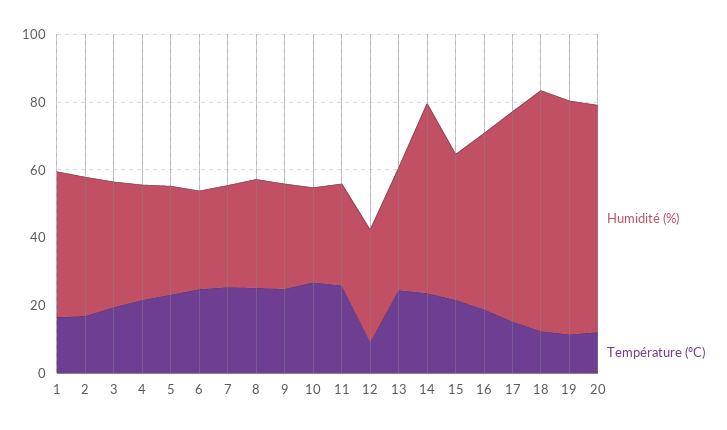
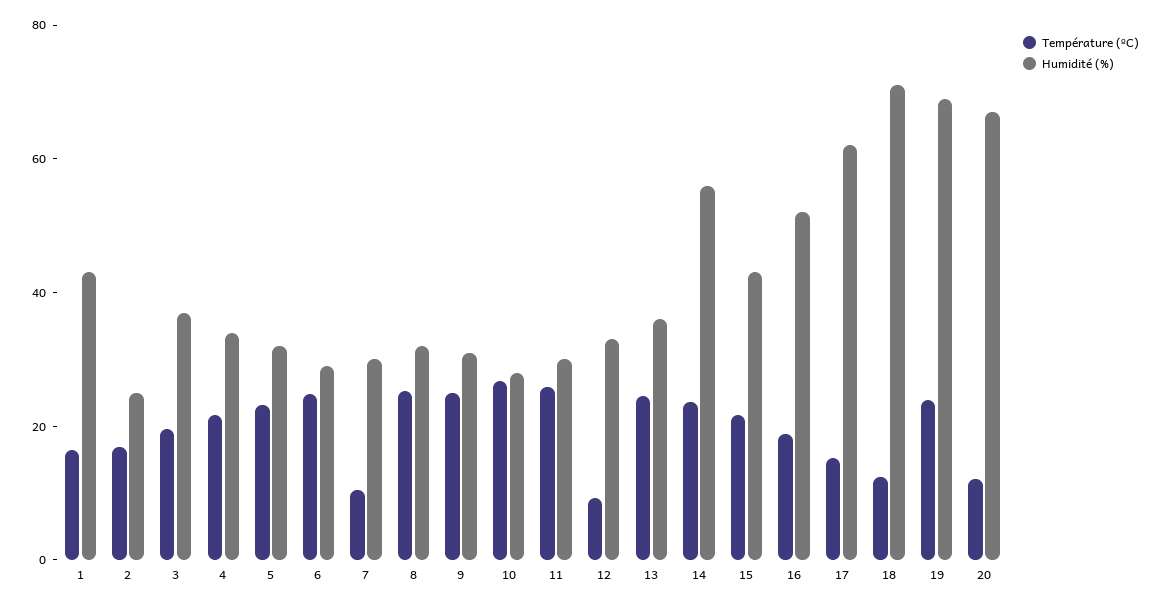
Humidité (%), 2: 40 -> 25
Température (ºC), 7: 25 -> 10
Température (ºC), 19: 10 -> 25

